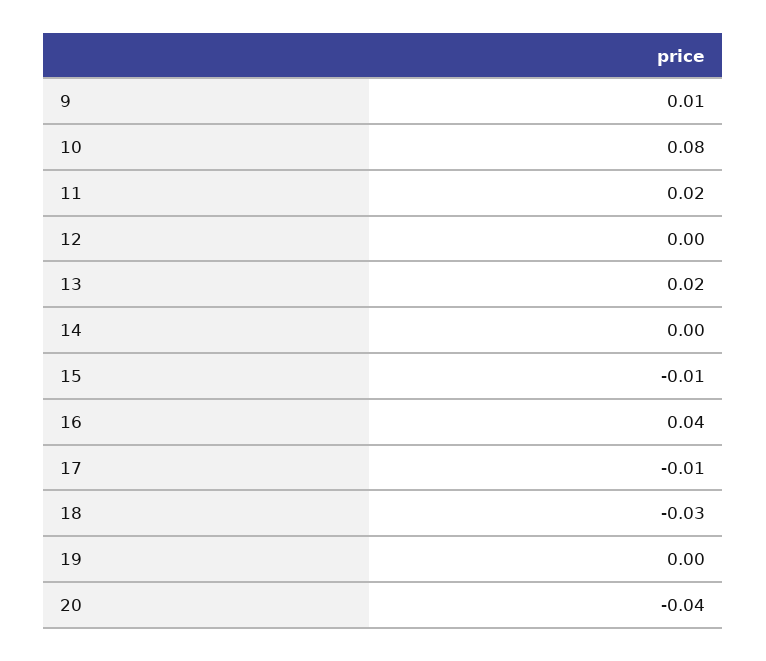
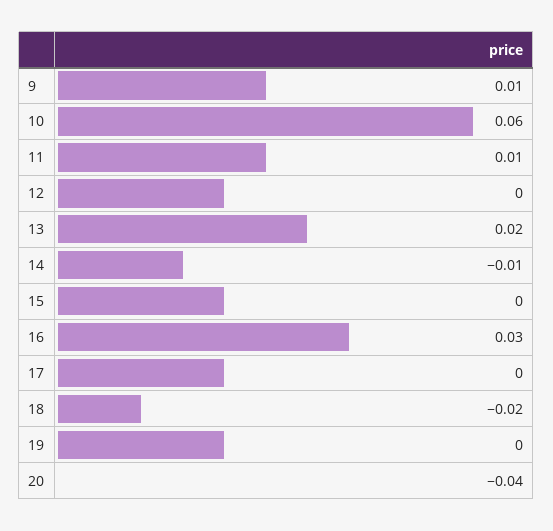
10: 0.08 -> 0.06
11: 0.02 -> 0.01
14: 0 -> -0.01
15: -0.01 -> 0
16: 0.04 -> 0.03
17: -0.01 -> 0
18: -0.03 -> -0.02

